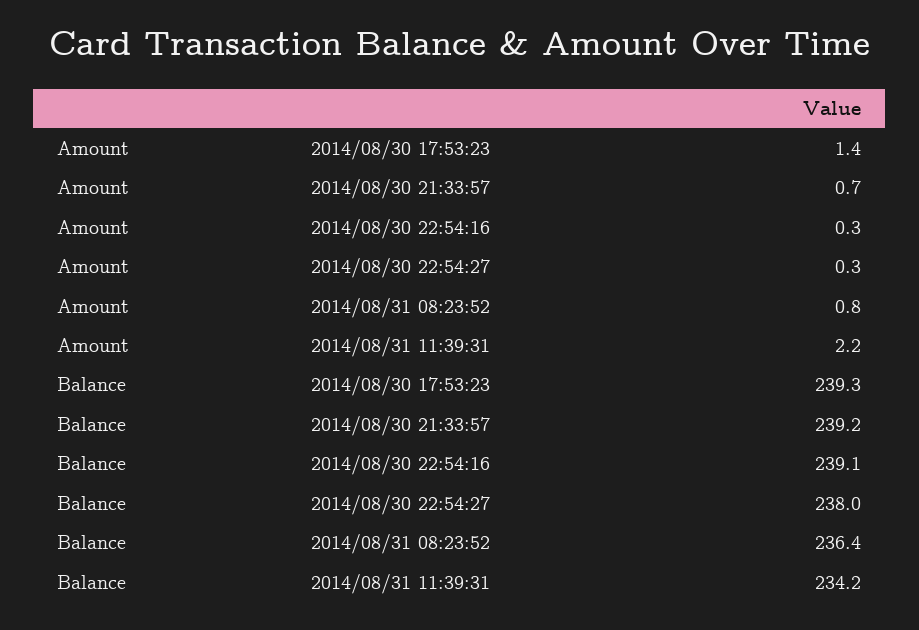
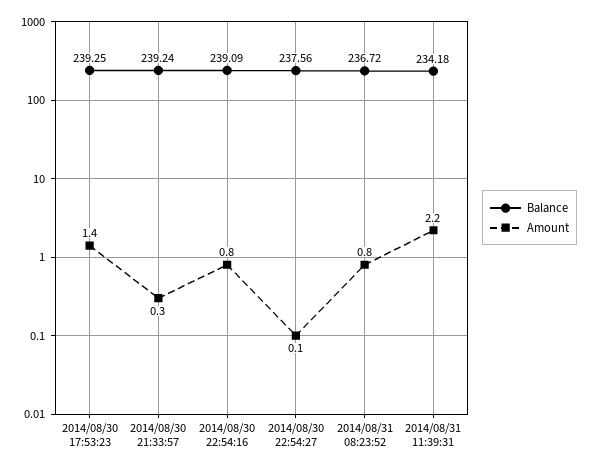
Amount, 2014/08/30 21:33:57: 0.7 -> 0.3
Amount, 2014/08/30 22:54:16: 0.3 -> 0.8
Amount, 2014/08/30 22:54:27: 0.3 -> 0.1
Balance, 2014/08/30 22:54:27: 238 -> 237.56
Balance, 2014/08/31 08:23:52: 236.4 -> 236.72

